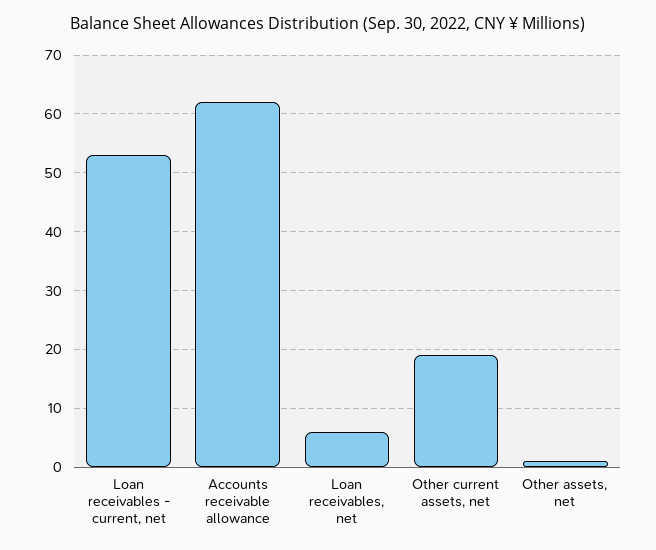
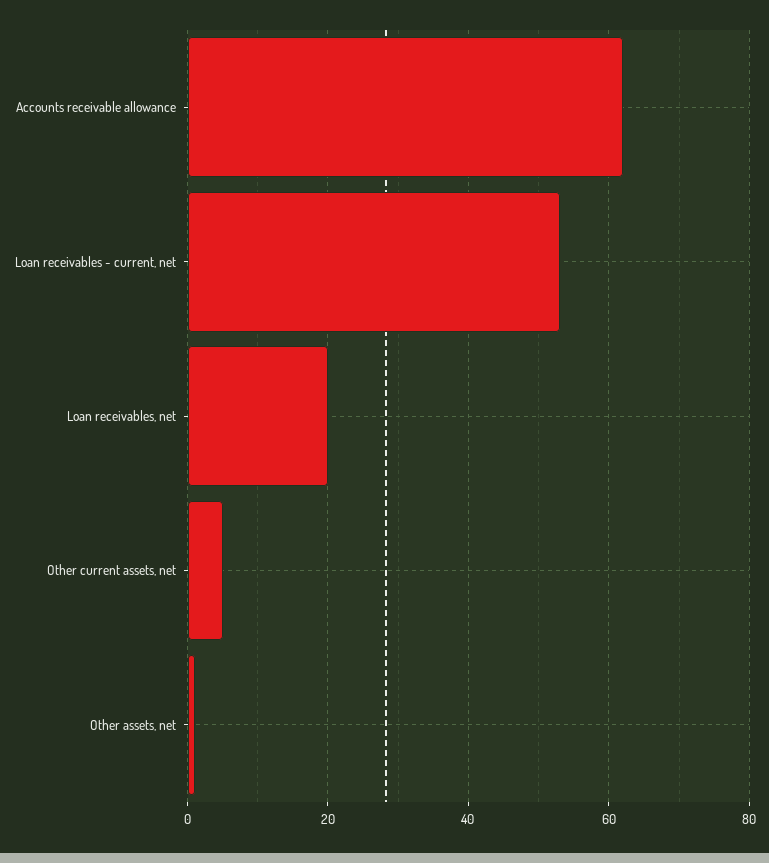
Loan receivables, net: 5 -> 20
Other current assets, net: 20 -> 5

